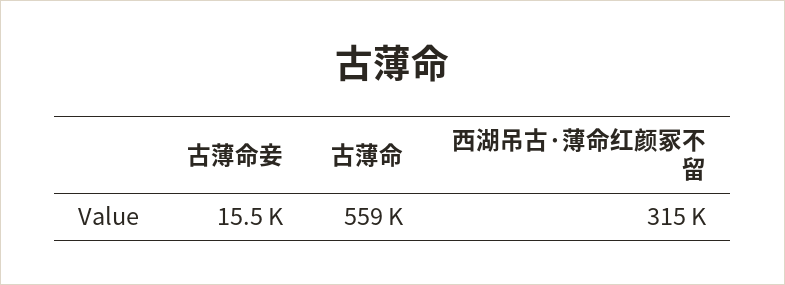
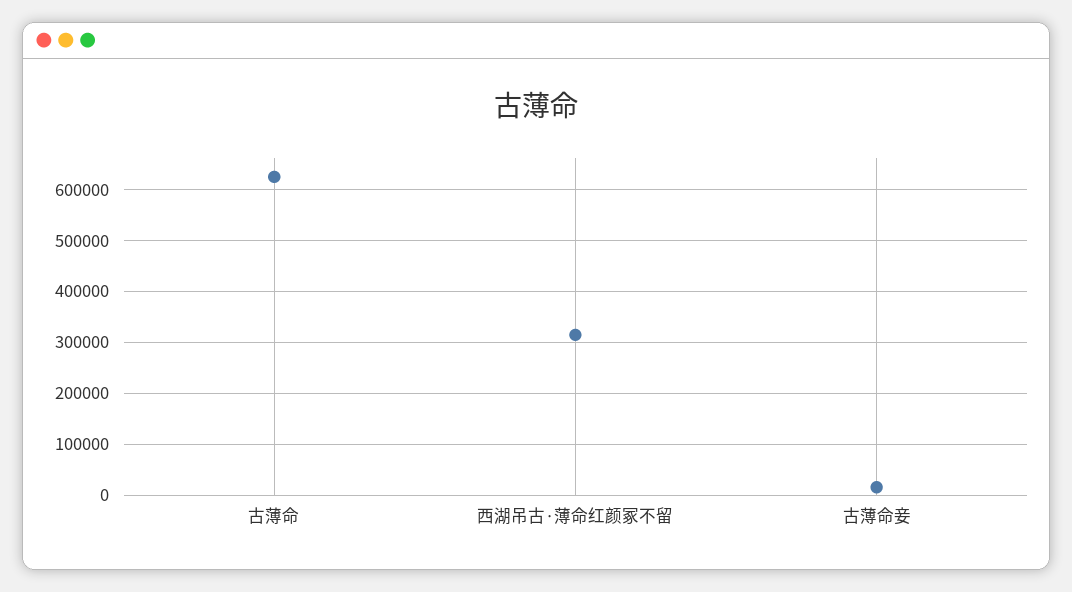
古薄命: 559000 -> 620000

